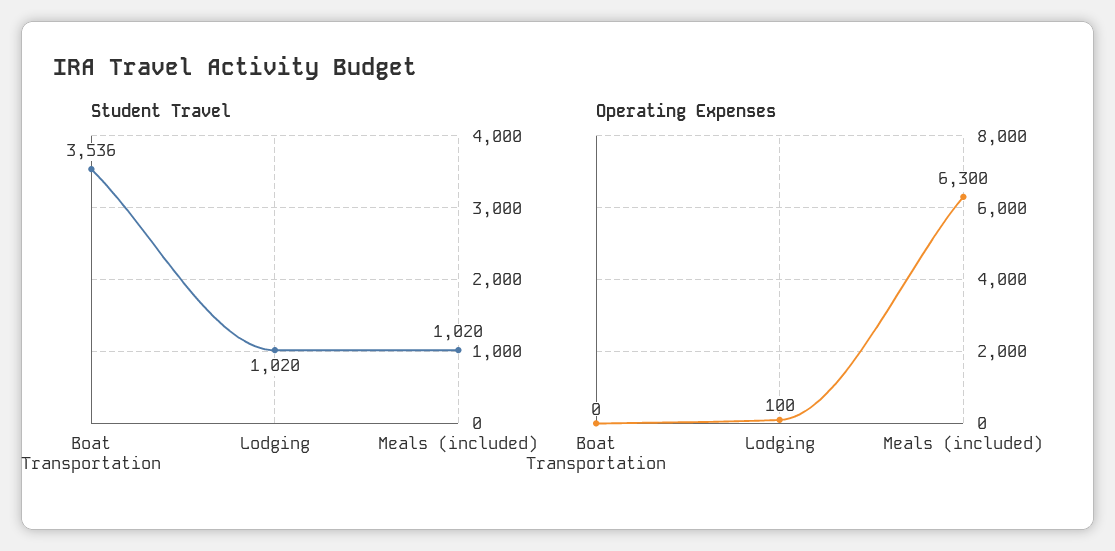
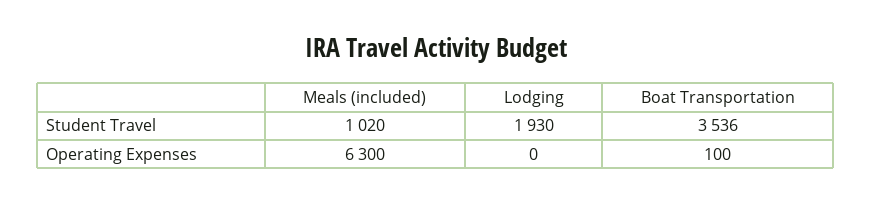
Student Travel, Lodging: 1020 -> 1930
Operating Expenses, Boat Transportation: 0 -> 100
Operating Expenses, Lodging: 100 -> 0

